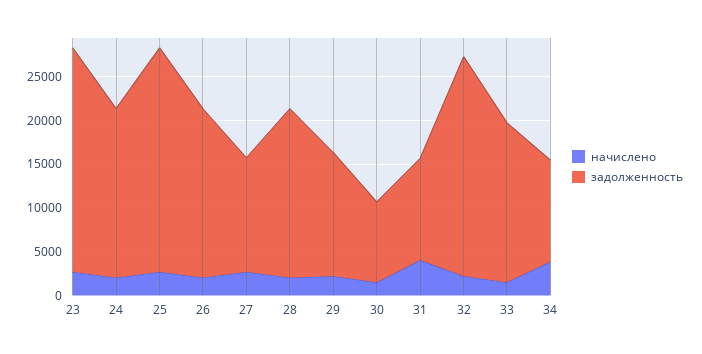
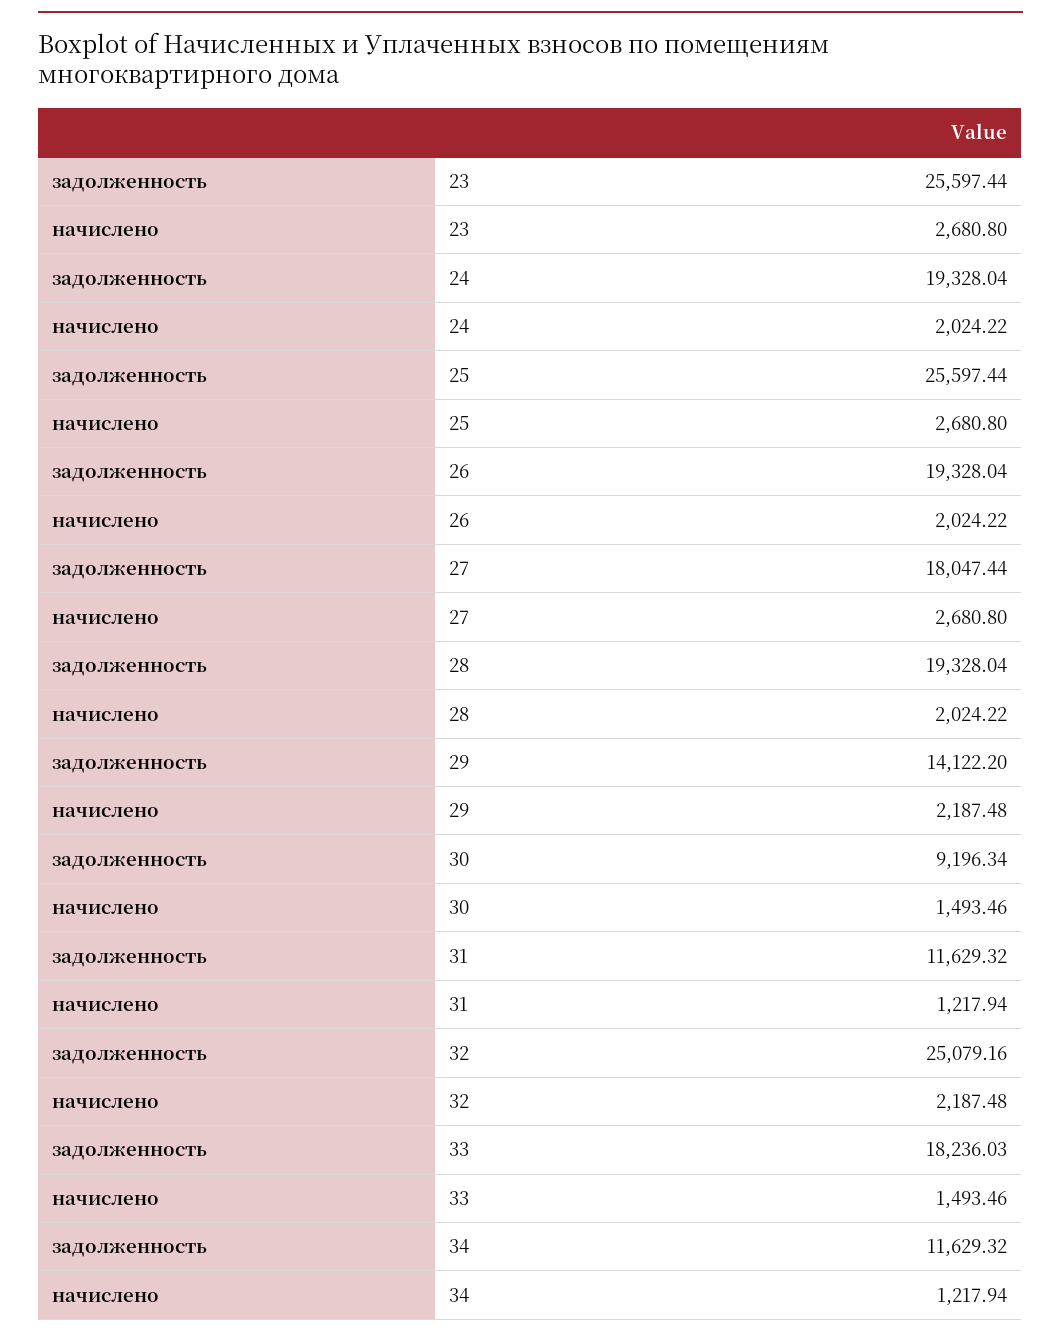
задолженность, 27: 13000 -> 18047.44
начислено, 31: 4000 -> 1217.94
начислено, 34: 4000 -> 1217.94

